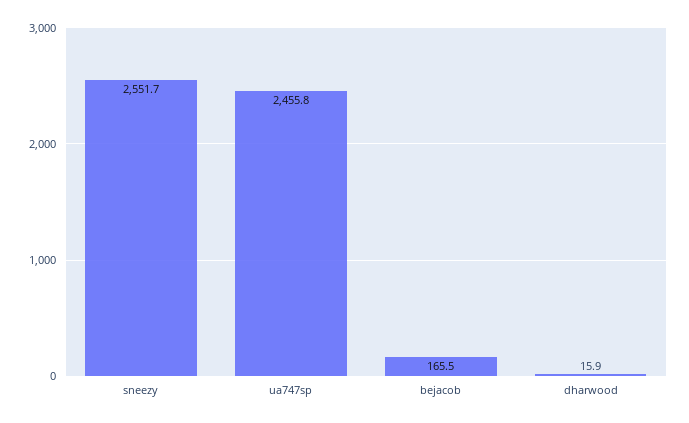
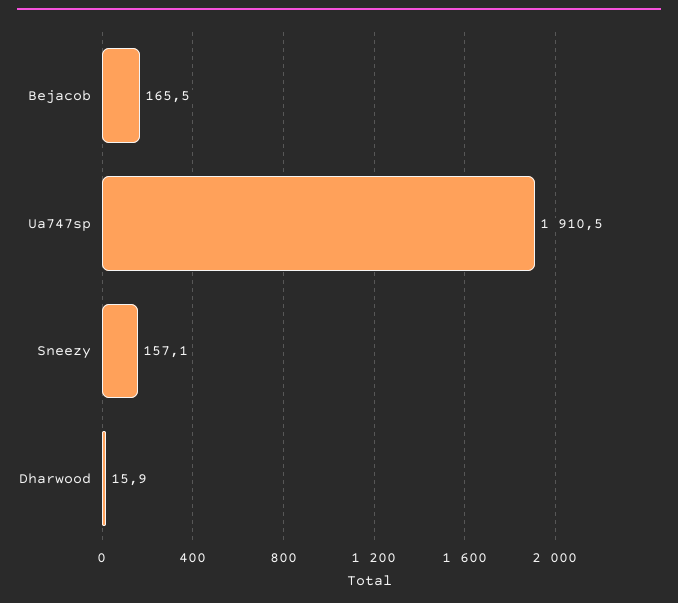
sneezy: 2551.7 -> 157.1
ua747sp: 2455.8 -> 1910.5

